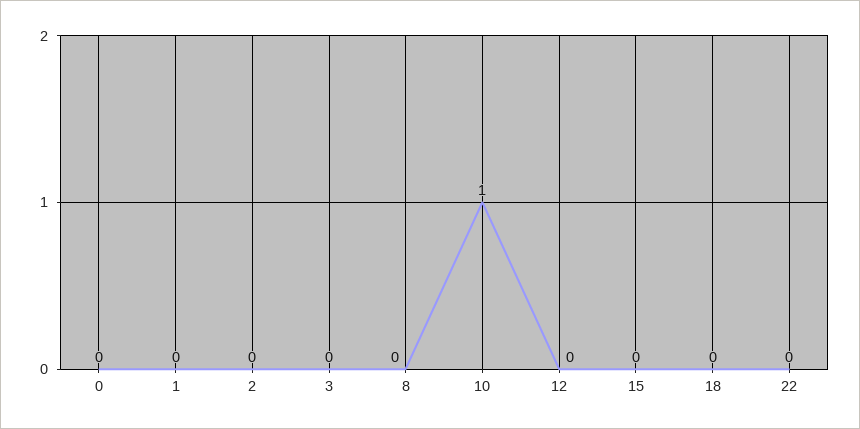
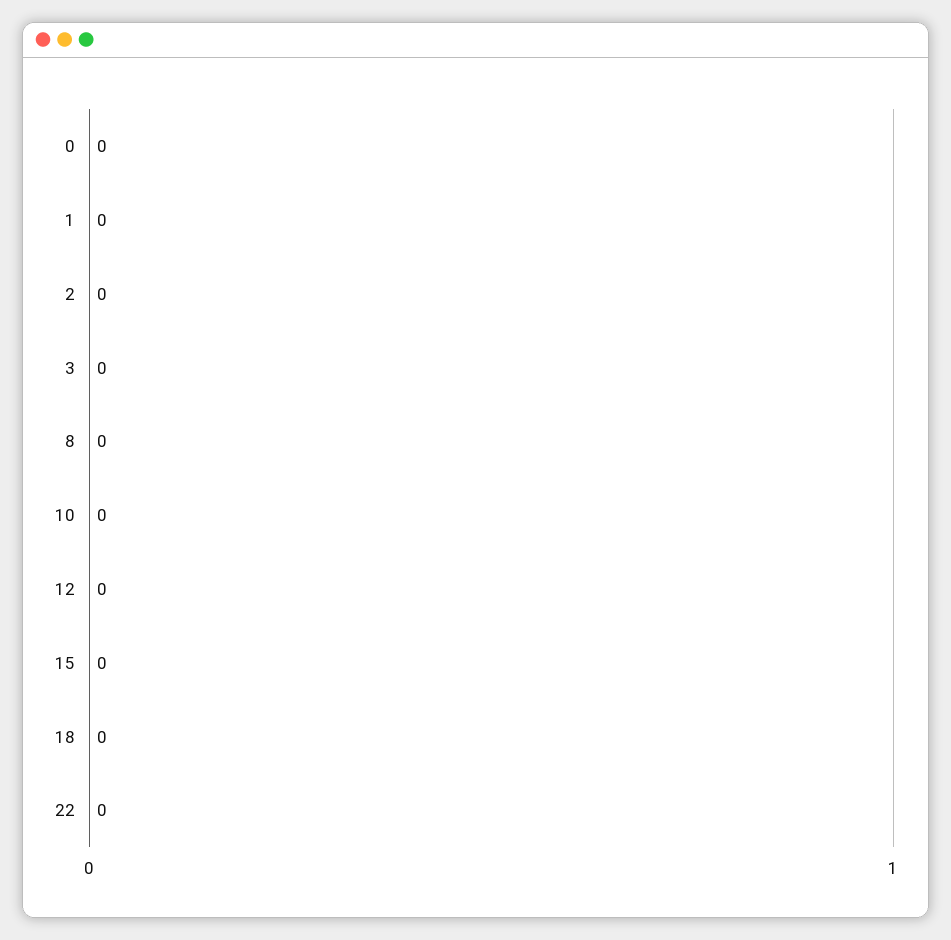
10: 1 -> 0

